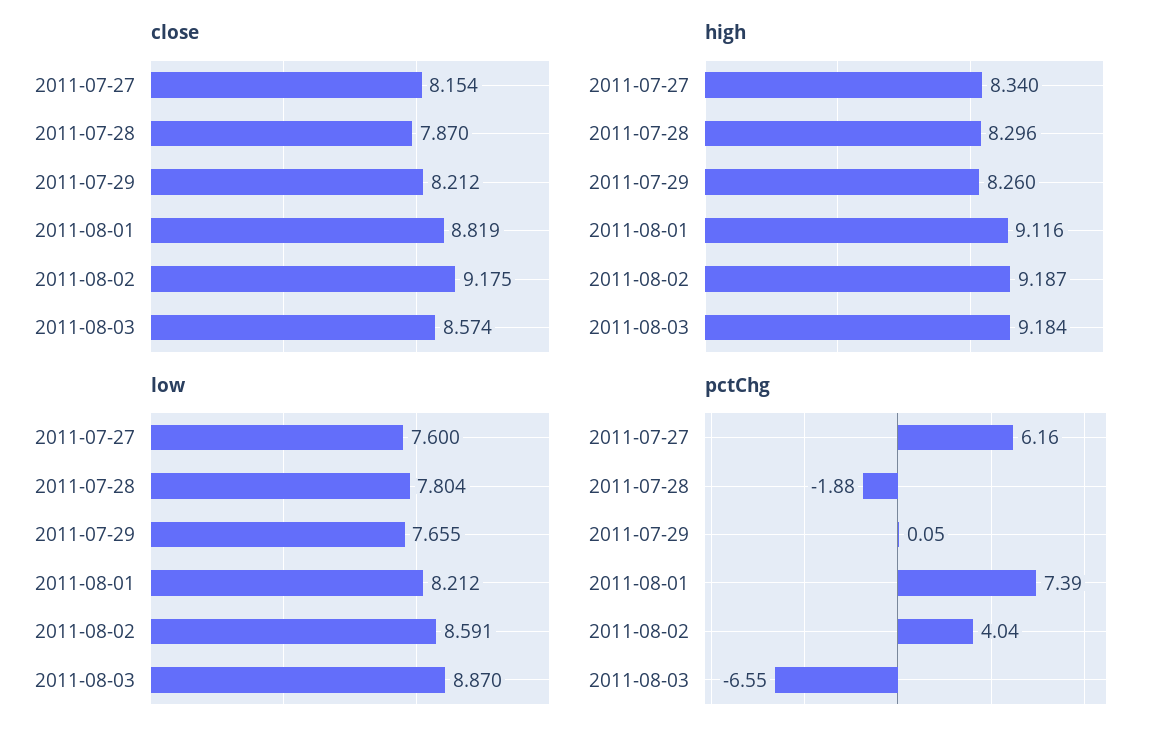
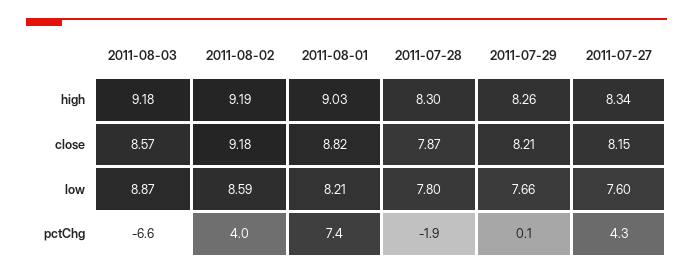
high, 2011-08-01: 9.116 -> 9.03
pctChg, 2011-07-27: 6.16 -> 4.3

